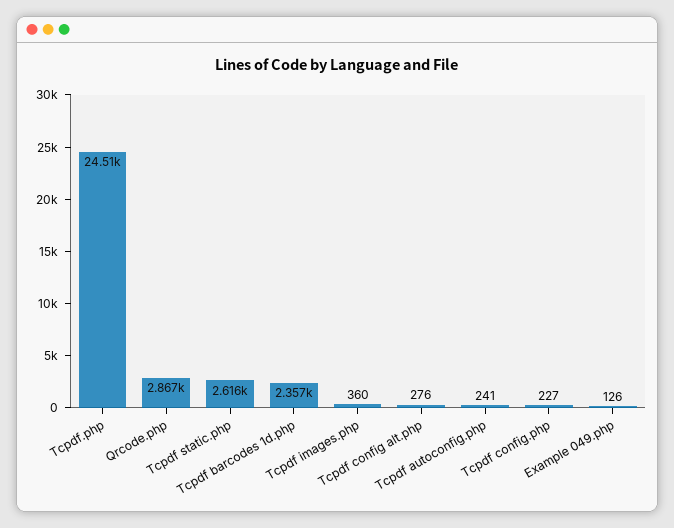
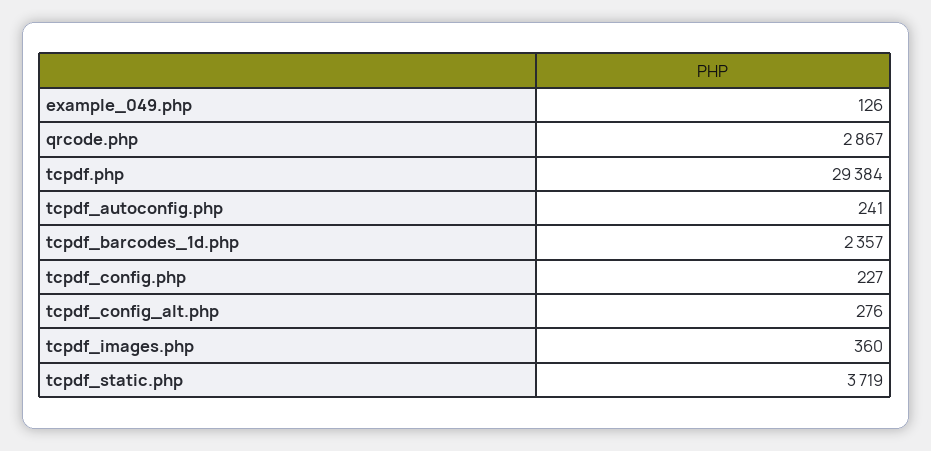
Tcpdf.php: 24510 -> 29384
Tcpdf static.php: 2616 -> 3719

